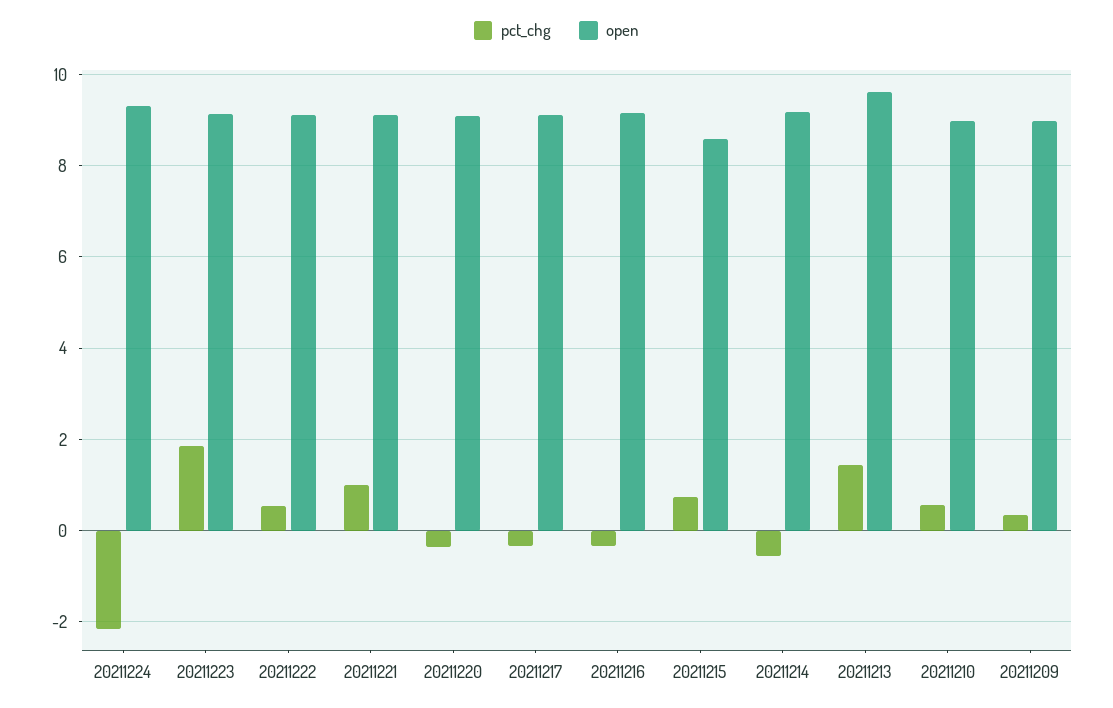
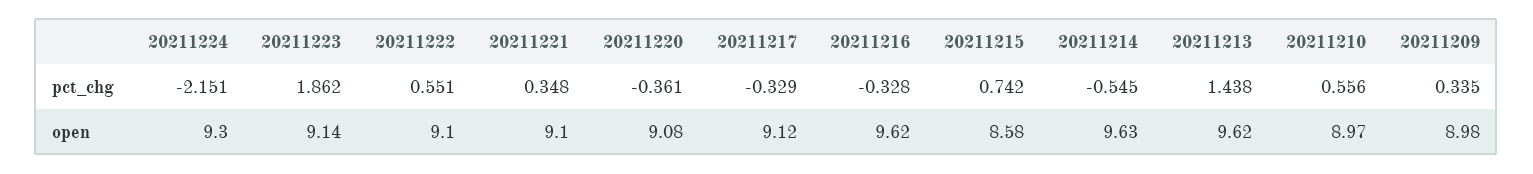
pct_chg, 20211221: 1 -> 0.348
open, 20211216: 9.2 -> 9.62
open, 20211214: 9.2 -> 9.63

